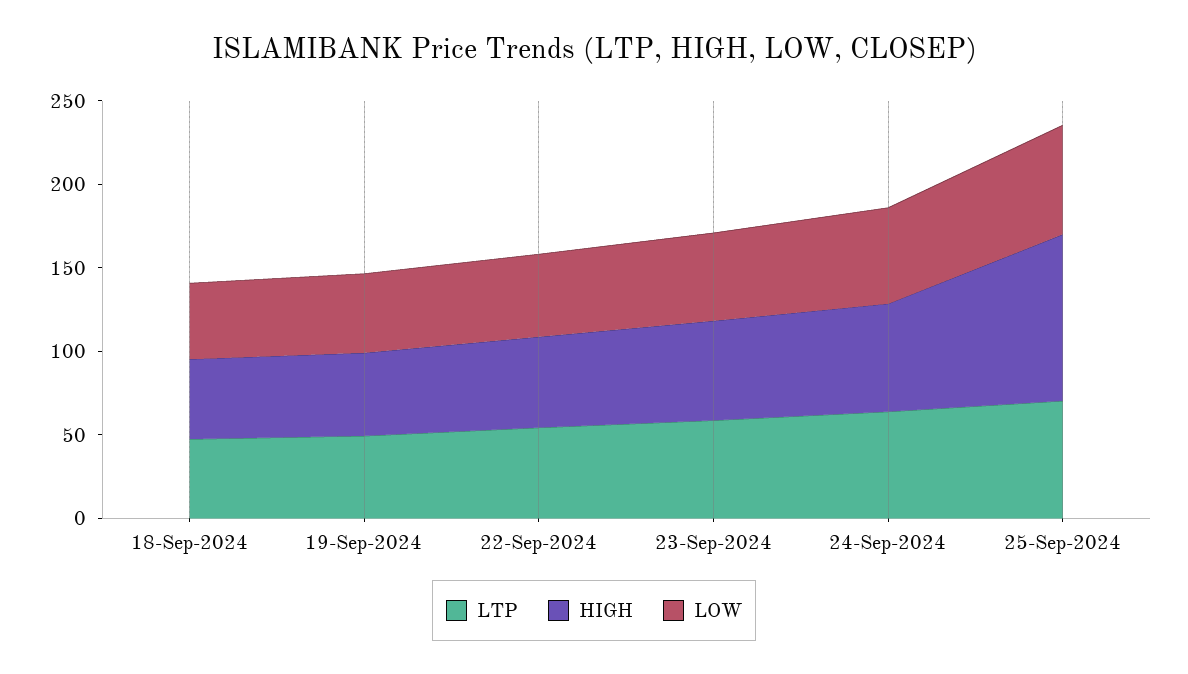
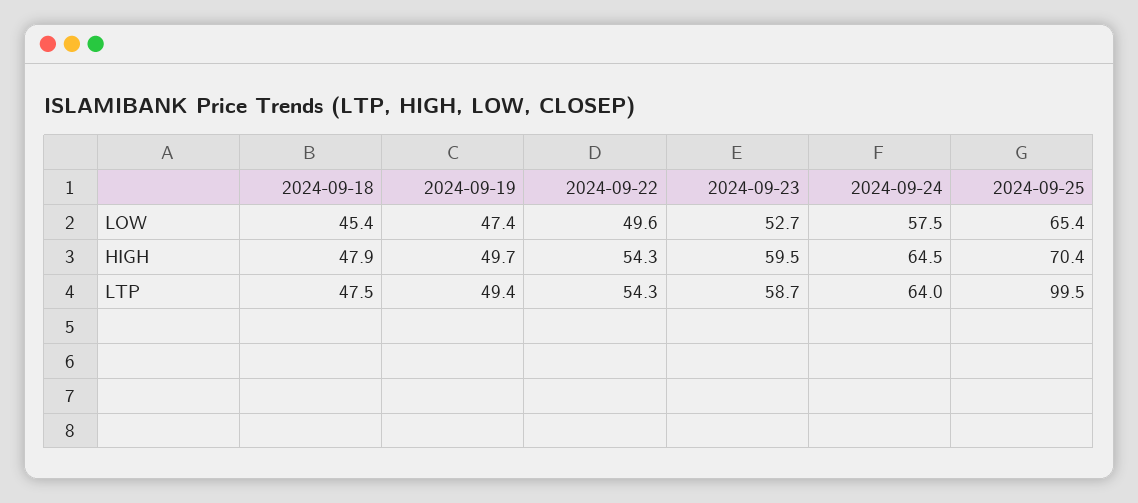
LTP, 25-Sep-2024: 70 -> 99.5
HIGH, 25-Sep-2024: 100 -> 70.4

